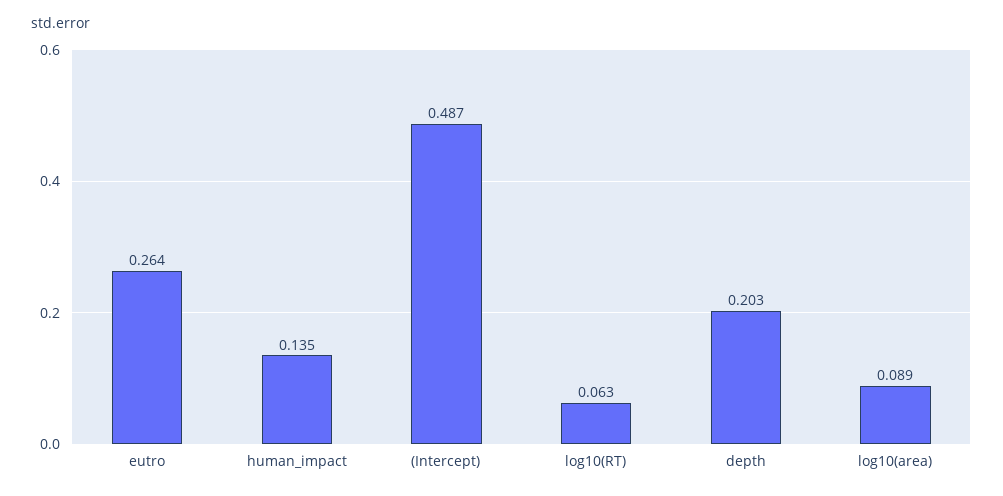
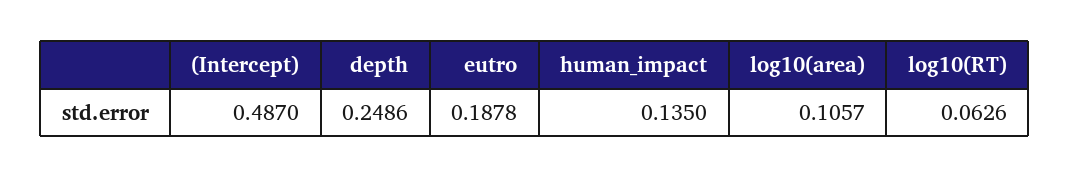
eutro: 0.264 -> 0.1878
depth: 0.203 -> 0.2486
log10(area): 0.089 -> 0.1057

